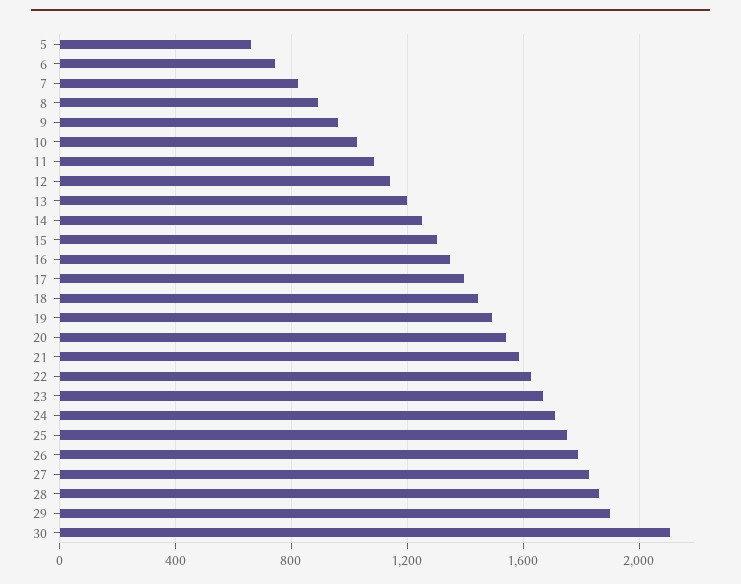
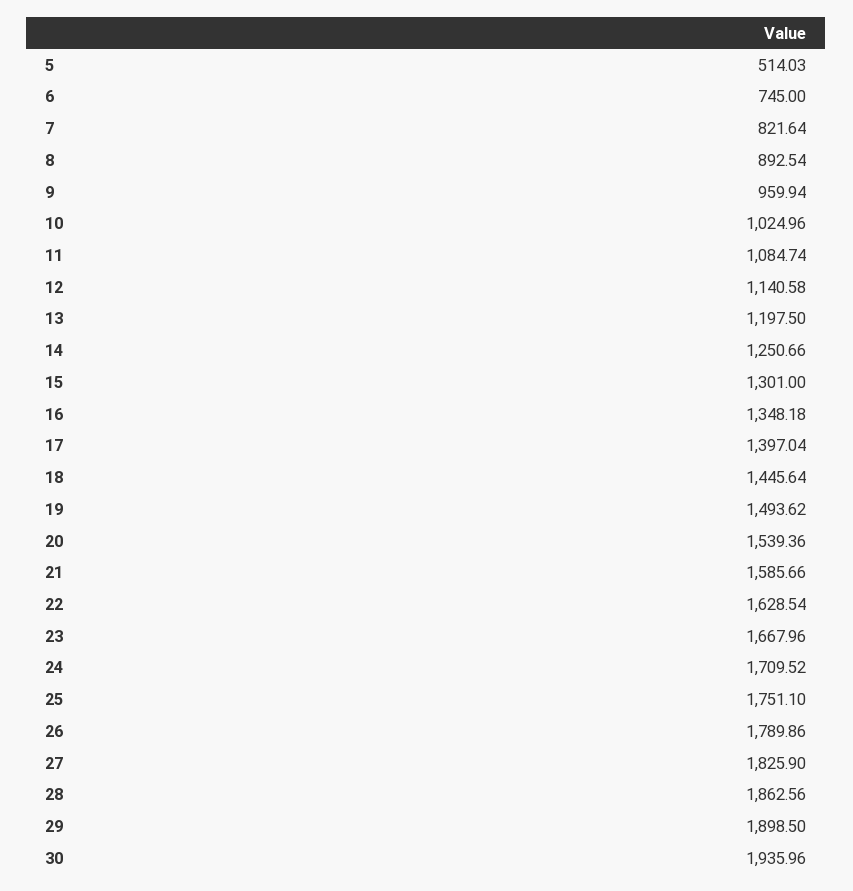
5: 650 -> 514.03
30: 2100 -> 1935.96

